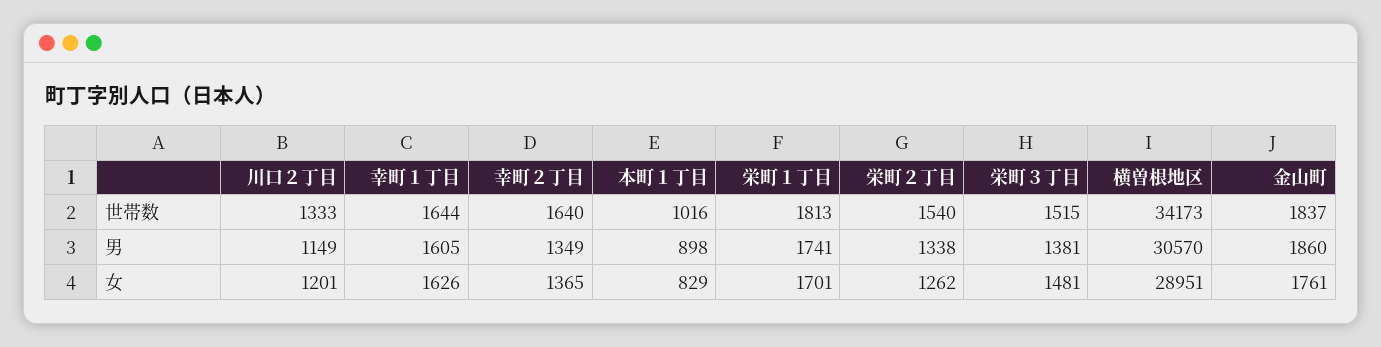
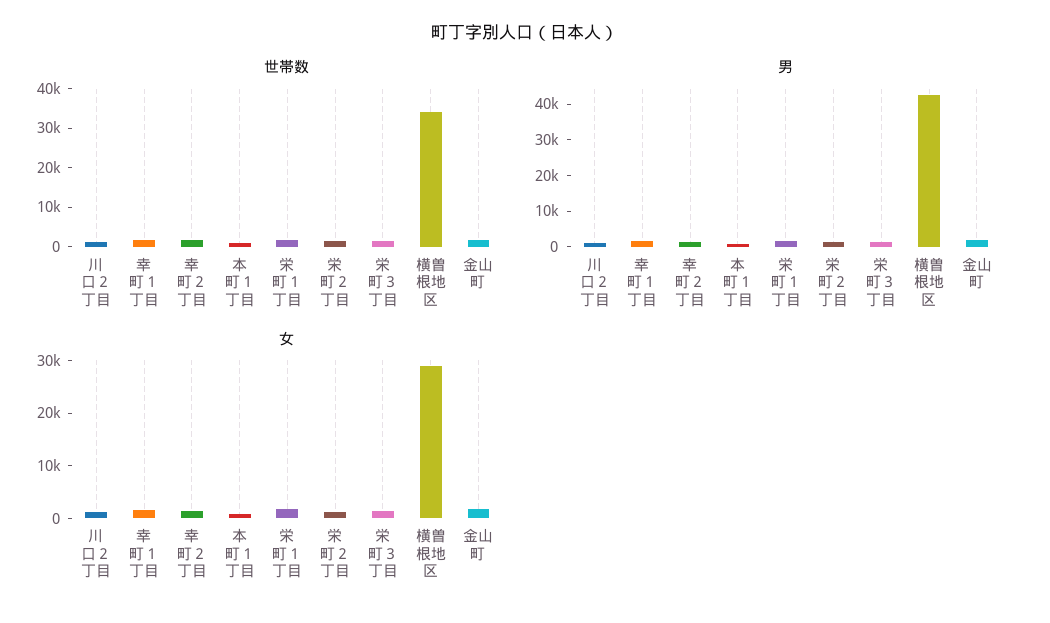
男, 横曽根地区: 30570 -> 42500

